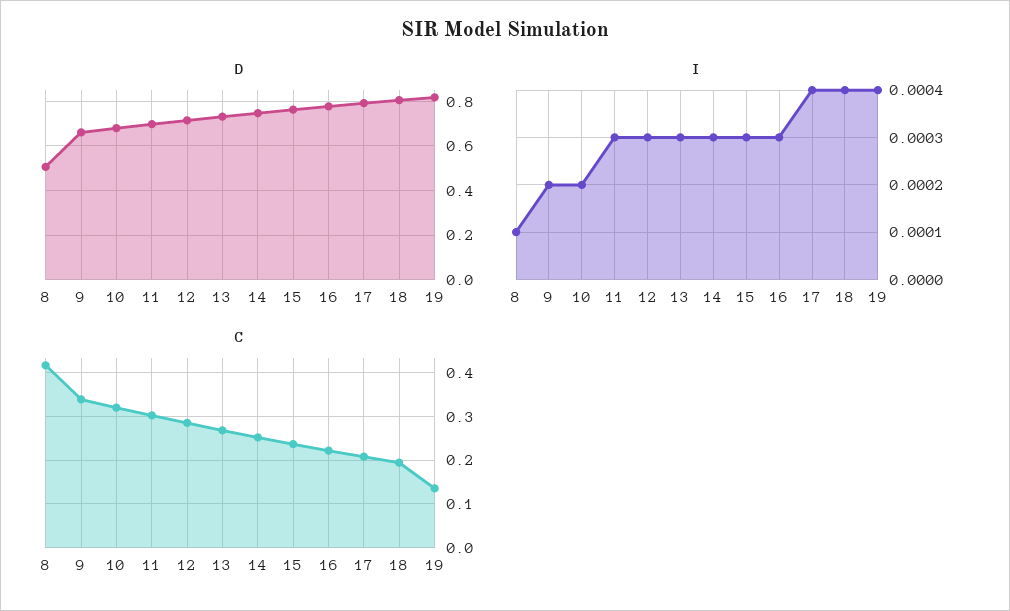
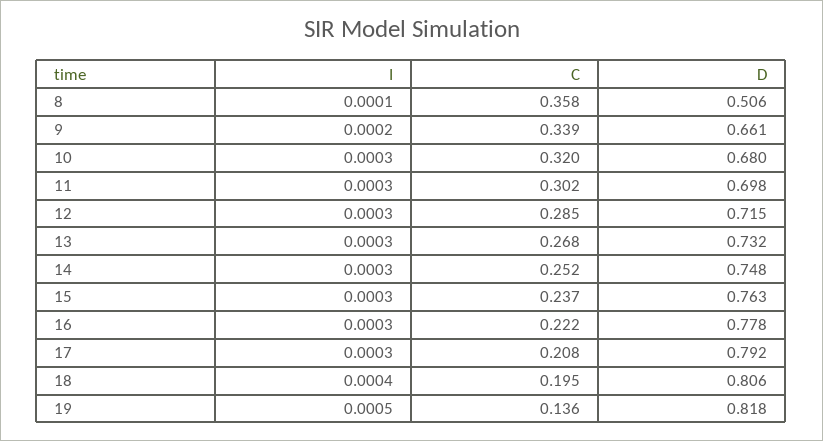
I, 10: 0.0002 -> 0.0003
I, 17: 0.0004 -> 0.0003
I, 19: 0.0004 -> 0.0005
C, 8: 0.42 -> 0.358

